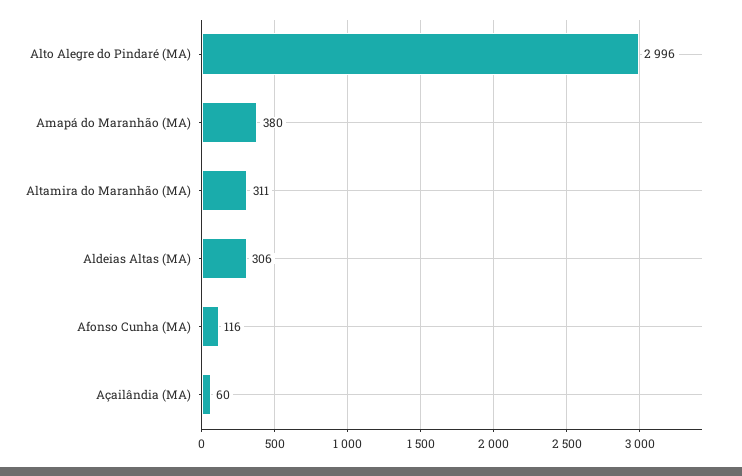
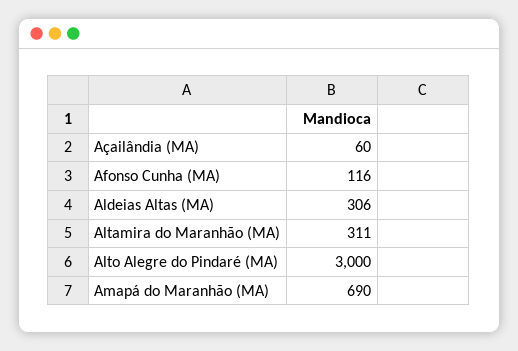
Alto Alegre do Pindaré (MA): 2996 -> 3000
Amapá do Maranhão (MA): 380 -> 690

